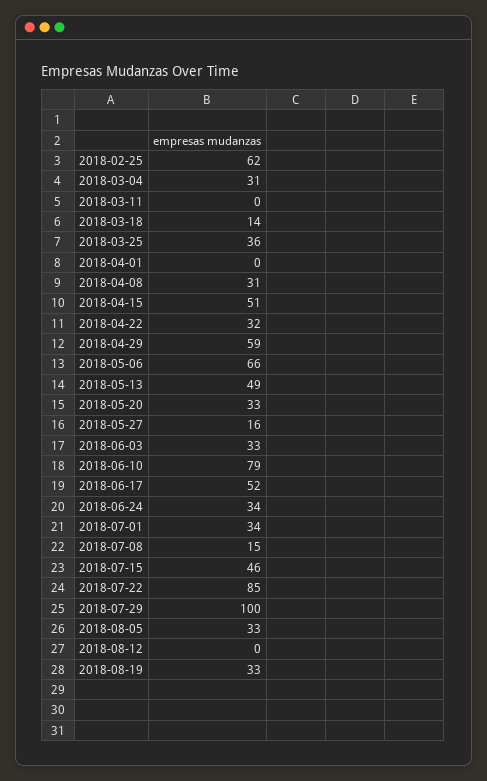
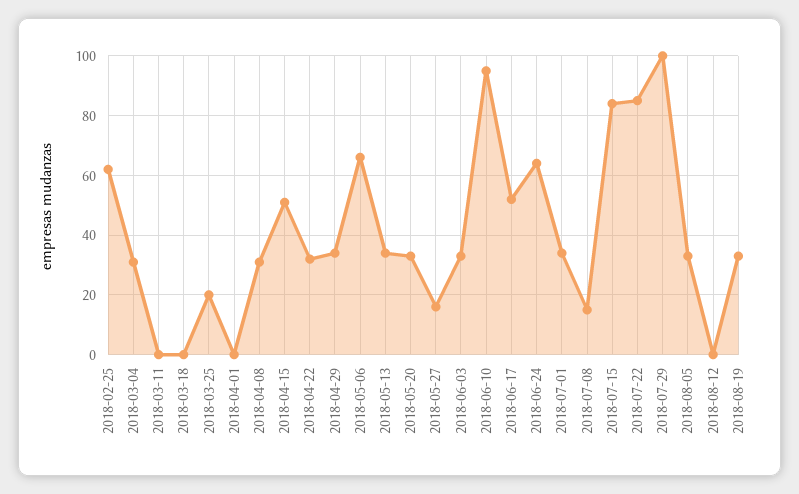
2018-03-18: 14 -> 0
2018-03-25: 36 -> 20
2018-04-29: 59 -> 35
2018-05-13: 49 -> 35
2018-06-10: 79 -> 95
2018-06-24: 34 -> 65
2018-07-15: 46 -> 85

